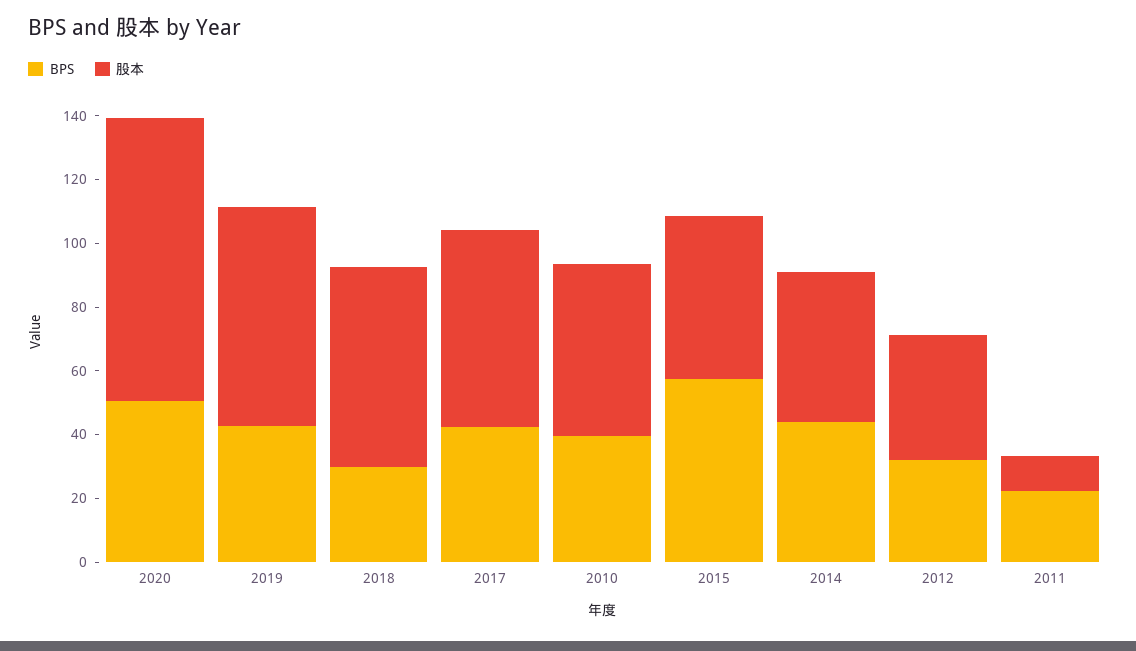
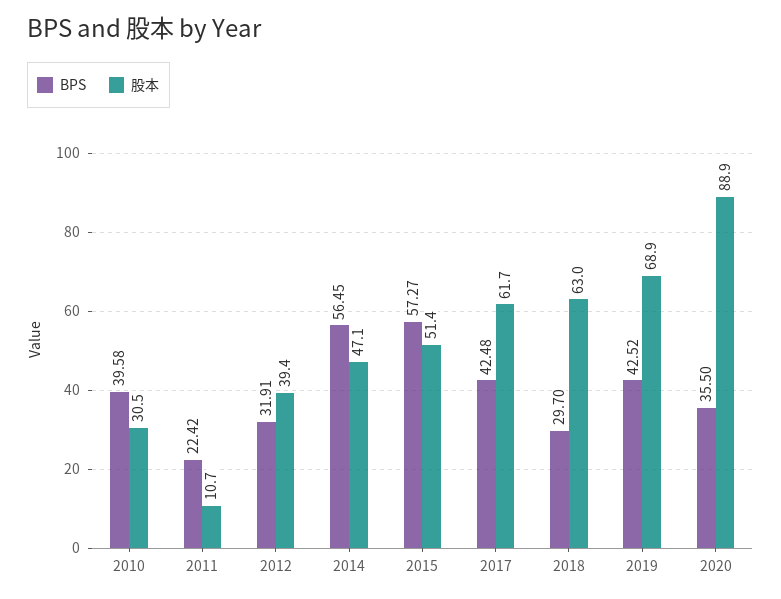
BPS, 2020: 50 -> 35.5
股本, 2010: 55 -> 30.5
BPS, 2014: 45 -> 56.45

